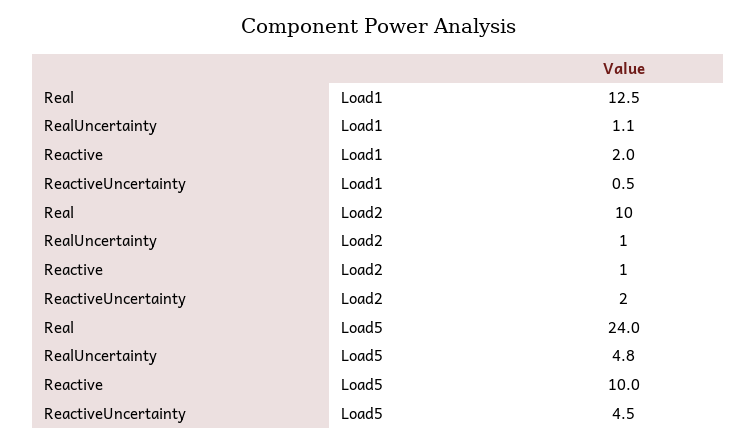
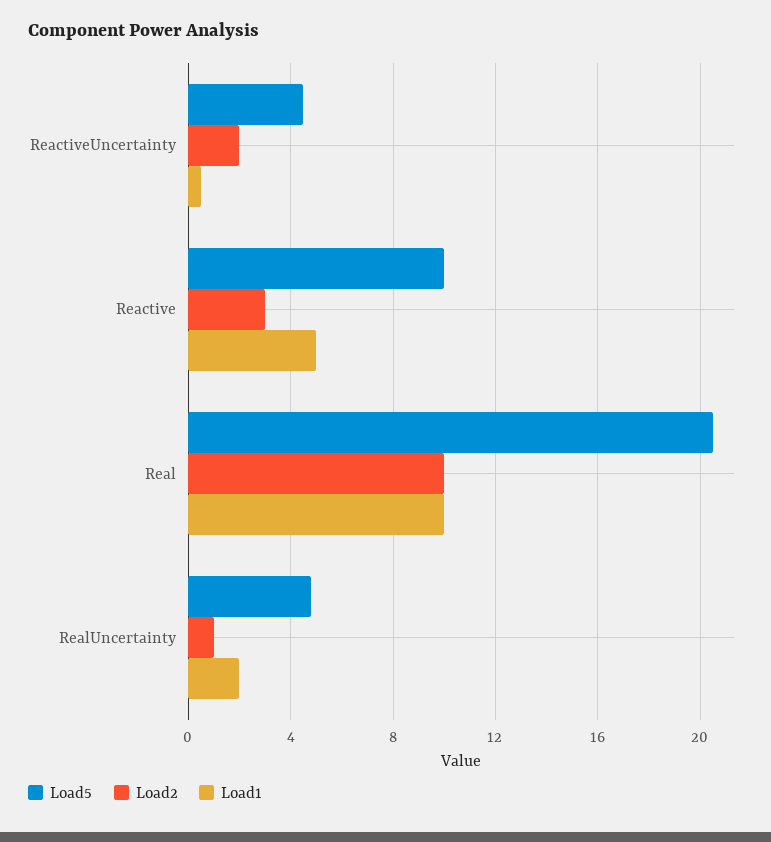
Load1, Real: 12.5 -> 10
Load1, RealUncertainty: 1.1 -> 2
Load1, Reactive: 2 -> 5
Load2, Reactive: 1 -> 3
Load5, Real: 24 -> 20.5

